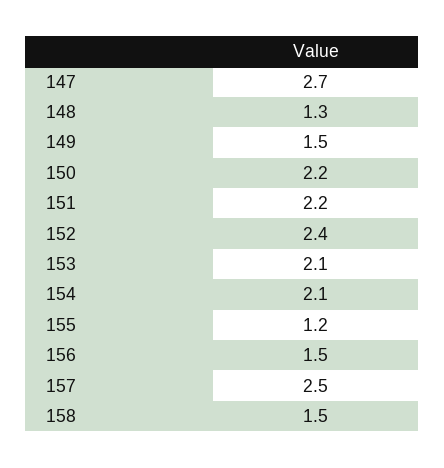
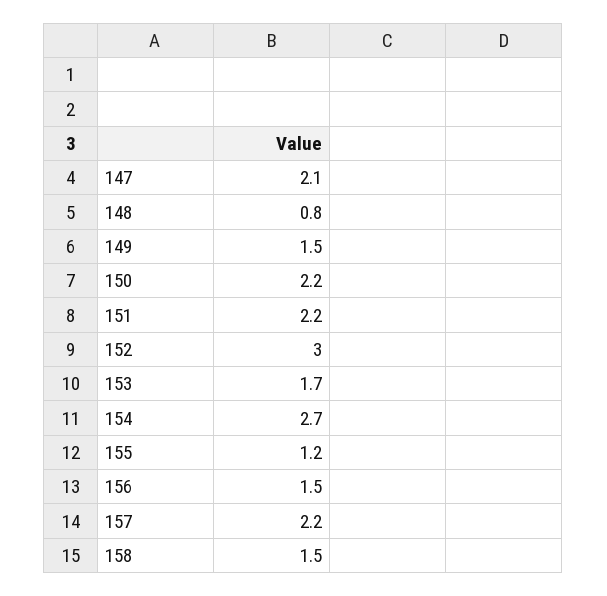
147: 2.7 -> 2.1
148: 1.3 -> 0.8
152: 2.4 -> 3
153: 2.1 -> 1.7
154: 2.1 -> 2.7
157: 2.5 -> 2.2

